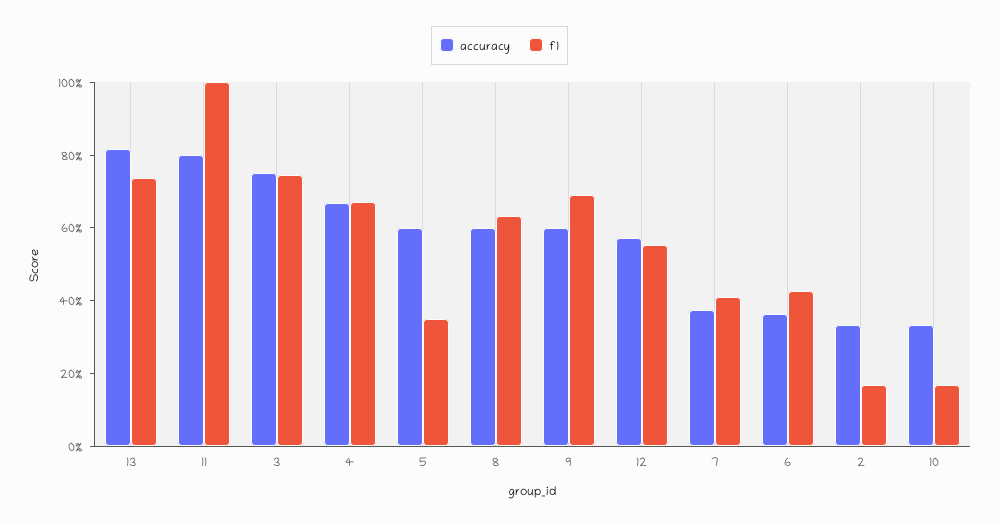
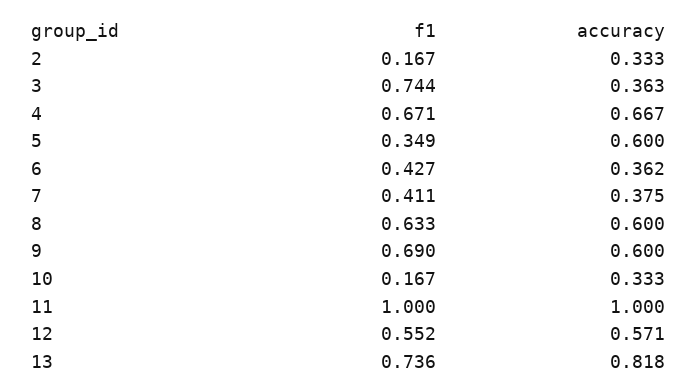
accuracy, 11: 0.8 -> 1
accuracy, 3: 0.75 -> 0.363

